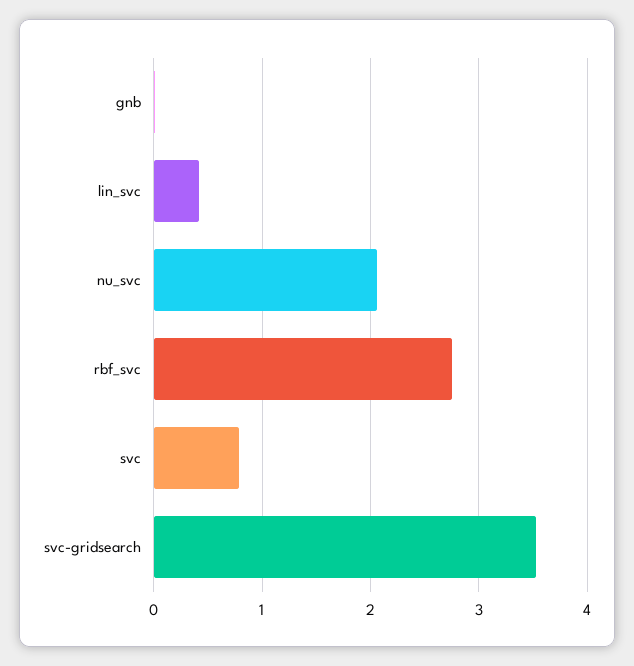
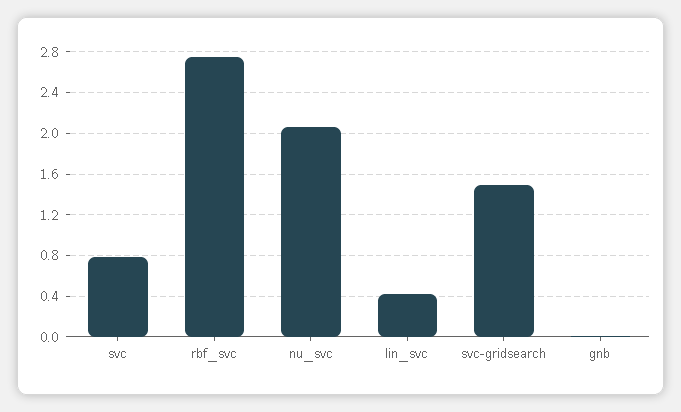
svc-gridsearch: 3.5 -> 1.5

